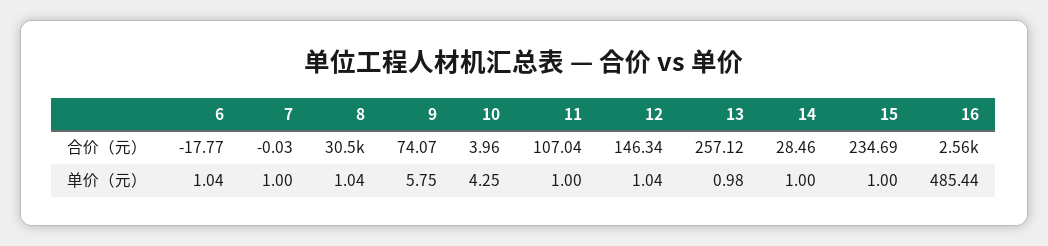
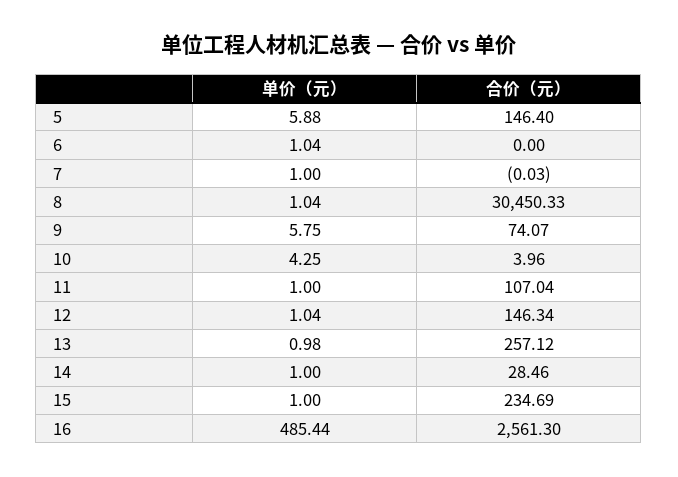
6, 合价（元）: -17.77 -> 0
5, 单价（元）: none -> 5.88
5, 合价（元）: none -> 146.4

